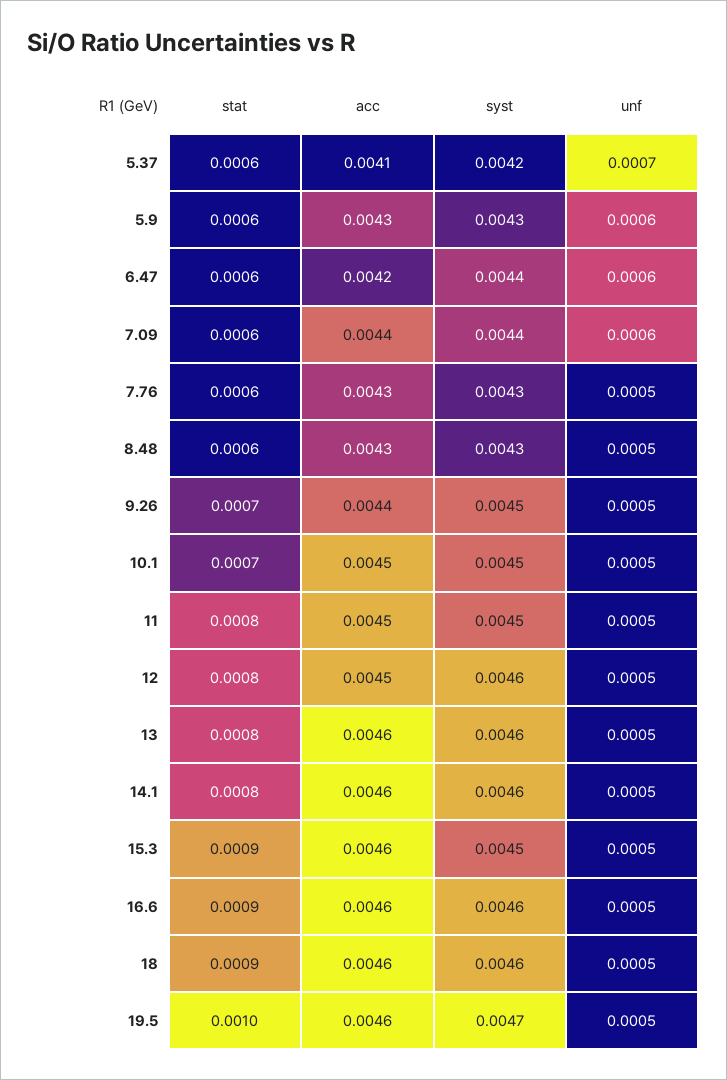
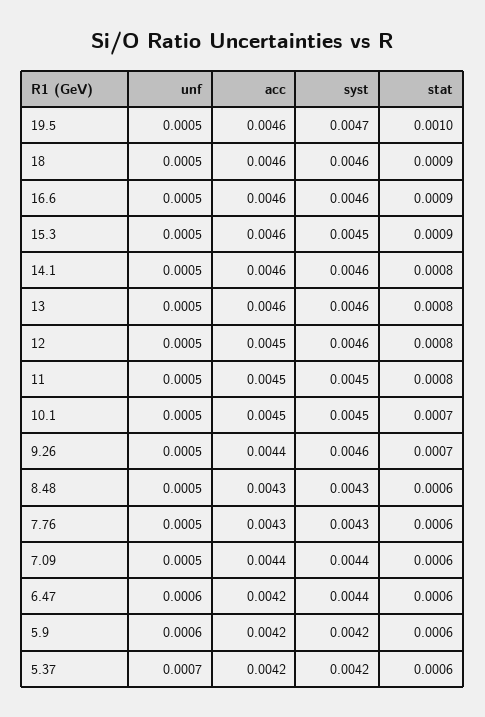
acc, 5.37: 0.0041 -> 0.0042
acc, 5.9: 0.0043 -> 0.0042
syst, 5.9: 0.0043 -> 0.0042
unf, 7.09: 0.0006 -> 0.0005
syst, 9.26: 0.0045 -> 0.0046

